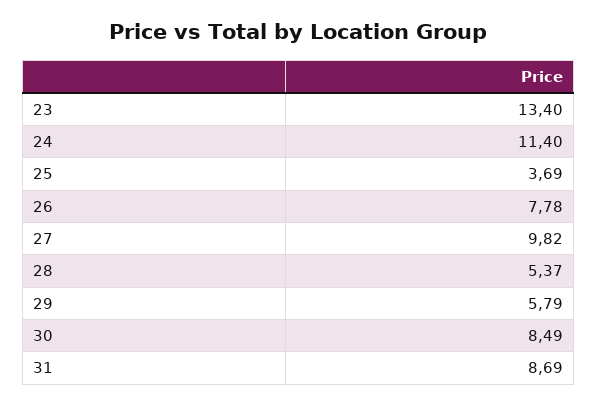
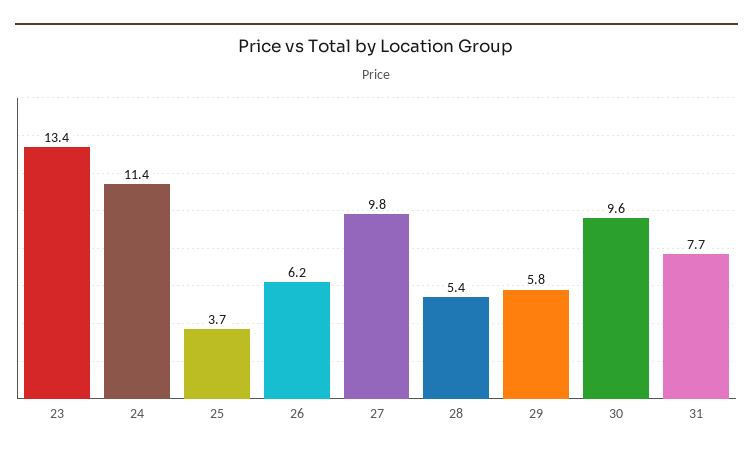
26: 7.78 -> 6.2
30: 8.49 -> 9.6
31: 8.69 -> 7.7

